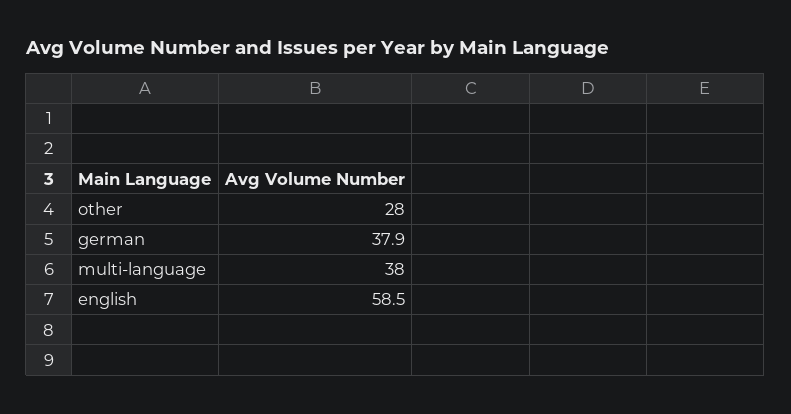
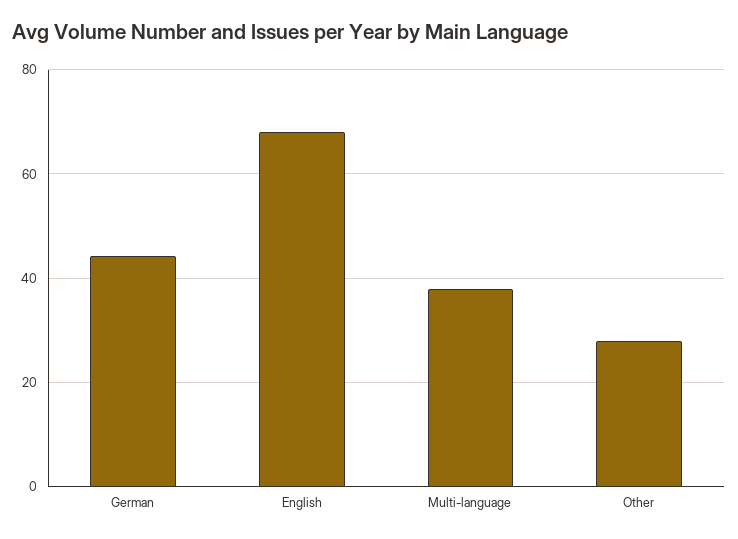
german: 37.9 -> 44
english: 58.5 -> 68

